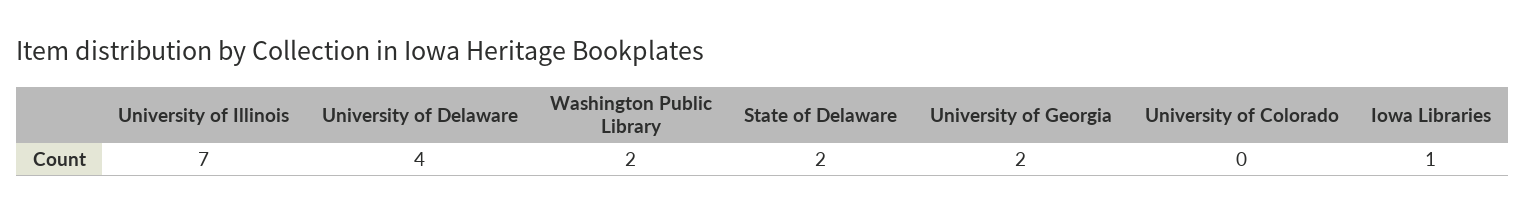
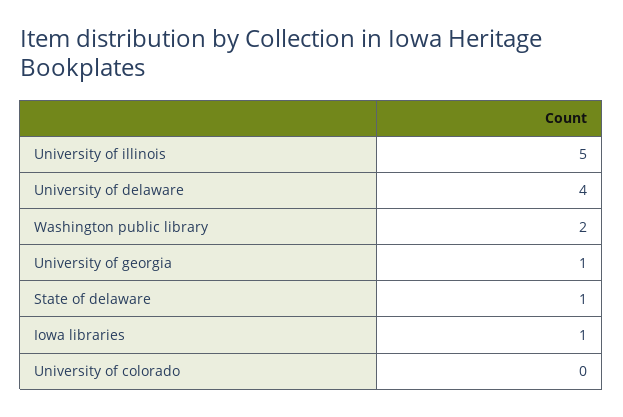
University of Illinois: 7 -> 5
State of Delaware: 2 -> 1
University of Georgia: 2 -> 1

